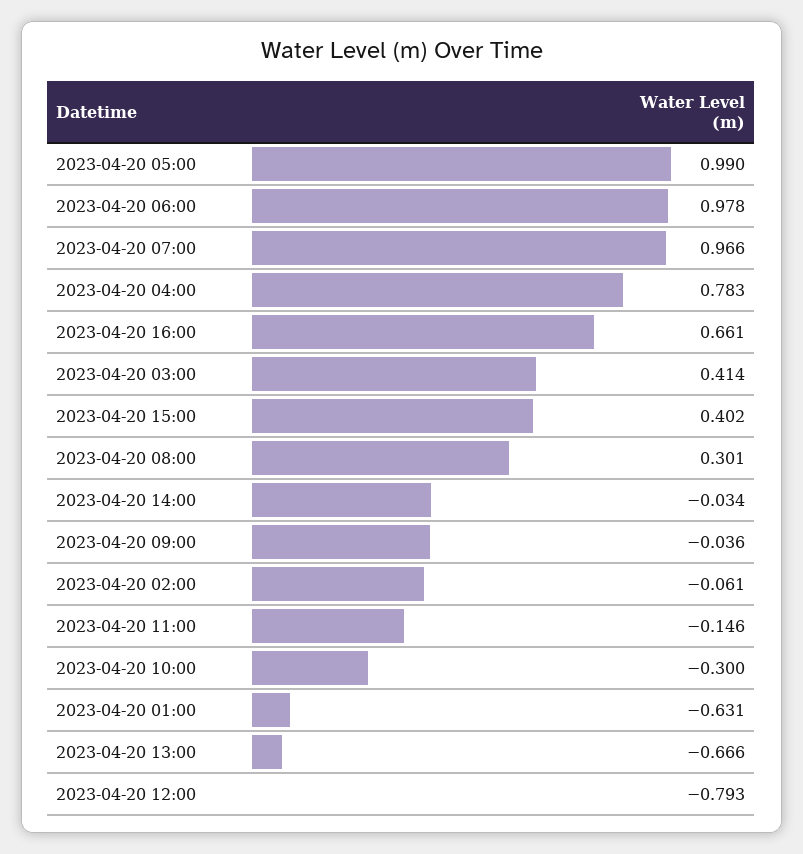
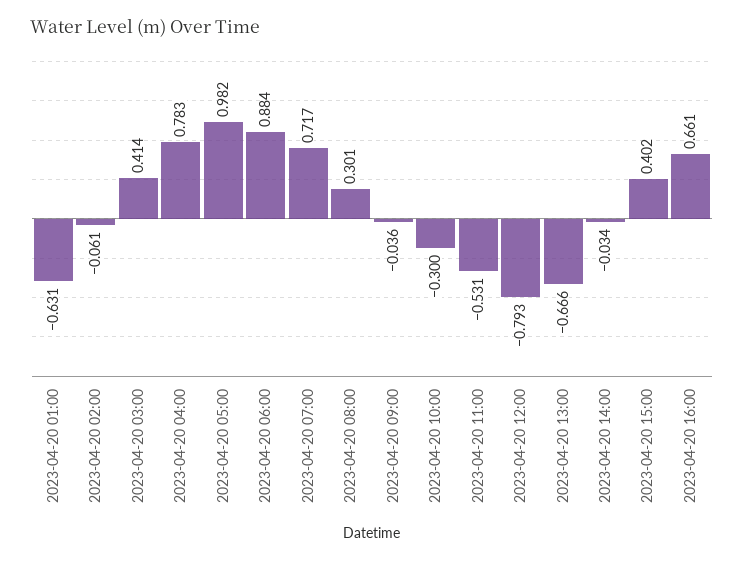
2023-04-20 05:00: 0.99 -> 0.982
2023-04-20 06:00: 0.978 -> 0.884
2023-04-20 07:00: 0.966 -> 0.717
2023-04-20 11:00: -0.146 -> -0.531

